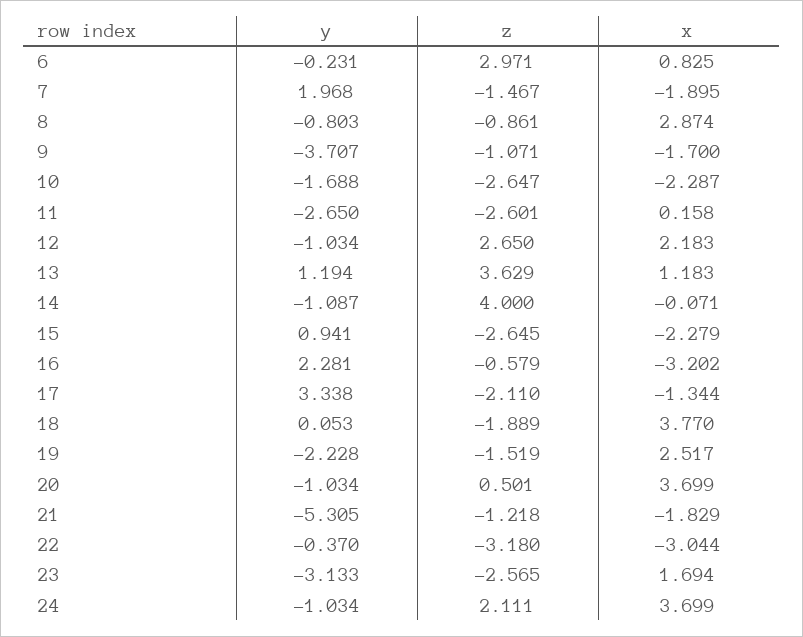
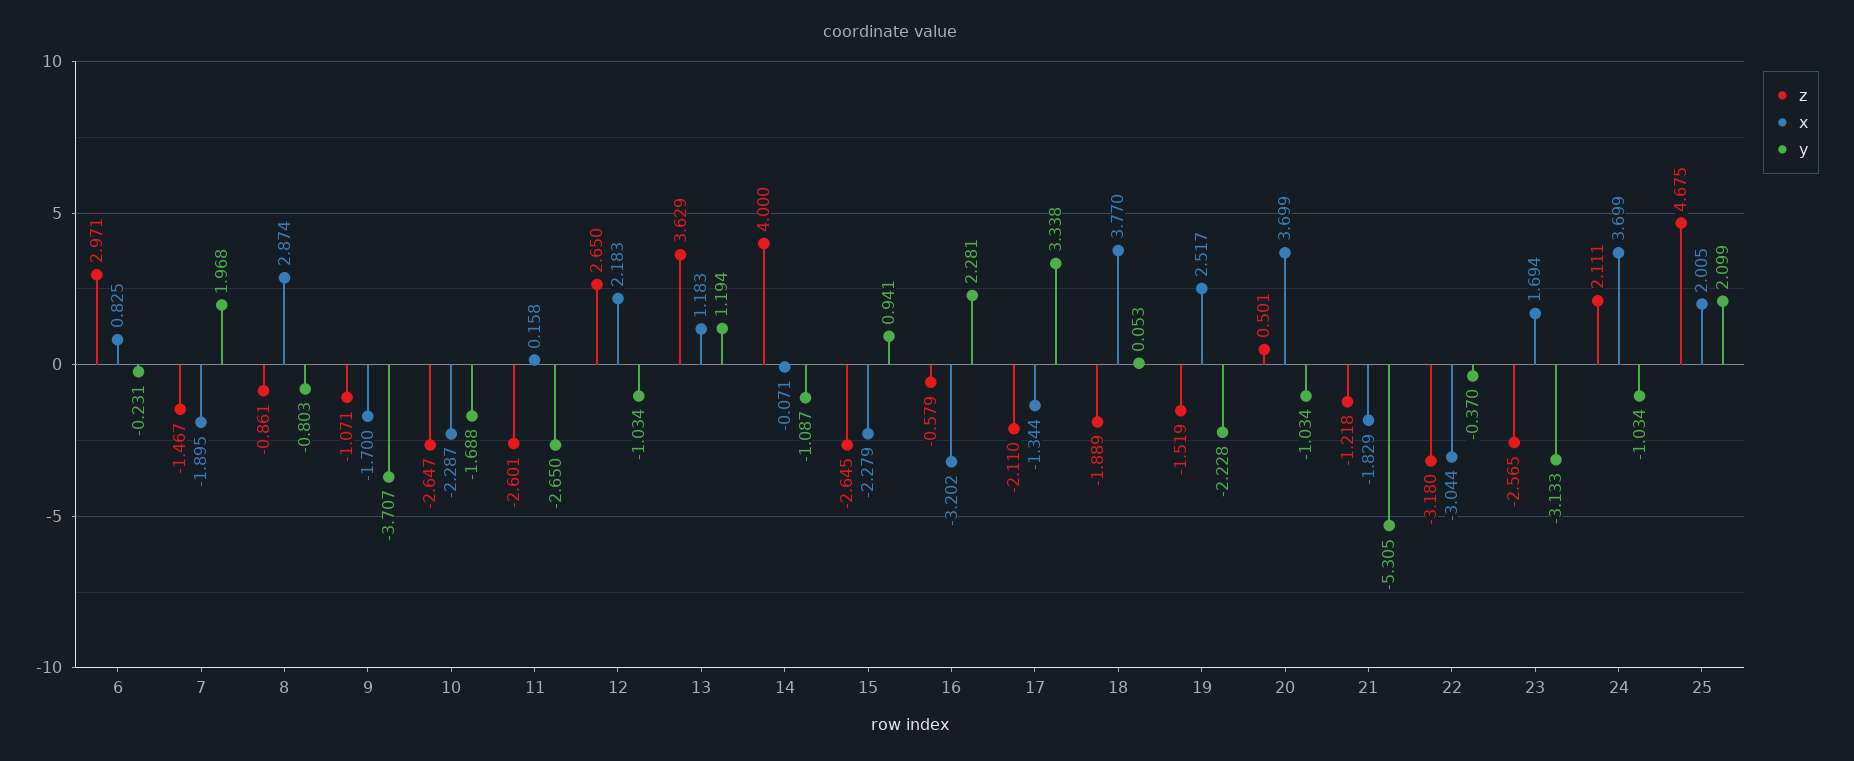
z, 25: none -> 4.675
x, 25: none -> 2.005
y, 25: none -> 2.099

